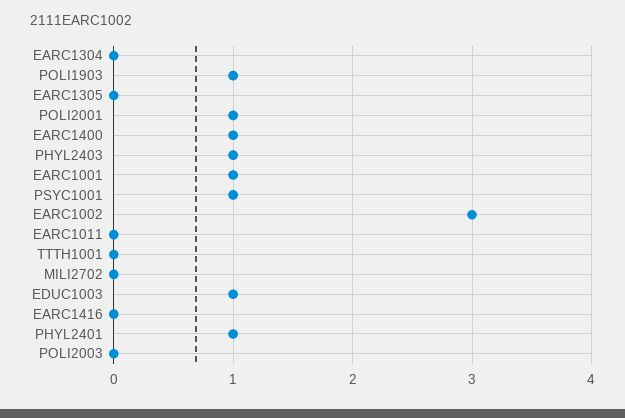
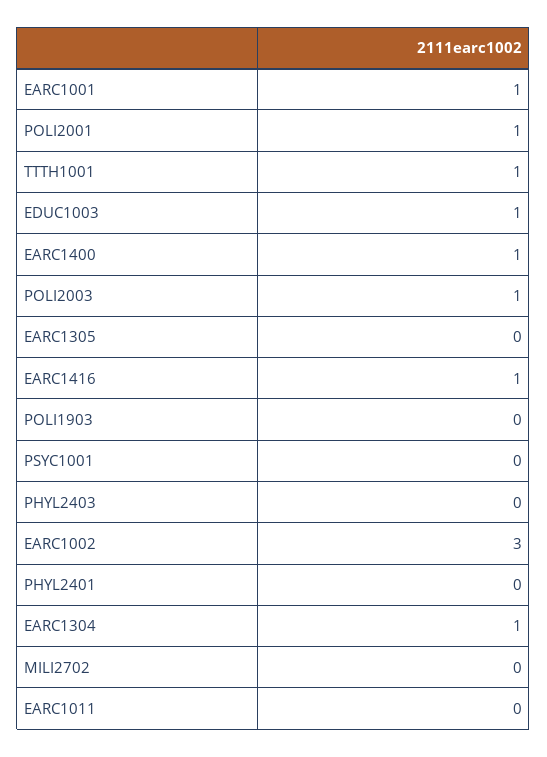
EARC1304: 0 -> 1
POLI1903: 1 -> 0
PHYL2403: 1 -> 0
PSYC1001: 1 -> 0
TTTH1001: 0 -> 1
EARC1416: 0 -> 1
PHYL2401: 1 -> 0
POLI2003: 0 -> 1

